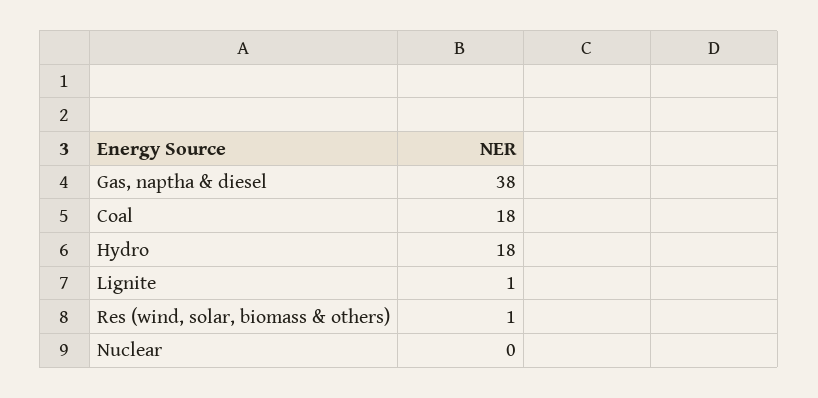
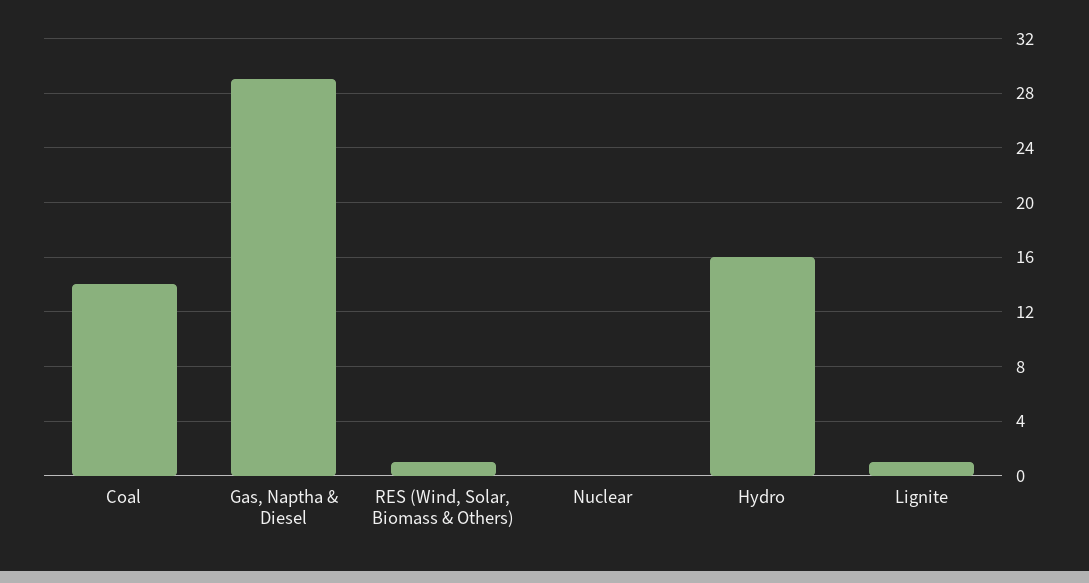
Gas, naptha & diesel: 38 -> 29
Coal: 18 -> 14
Hydro: 18 -> 16

